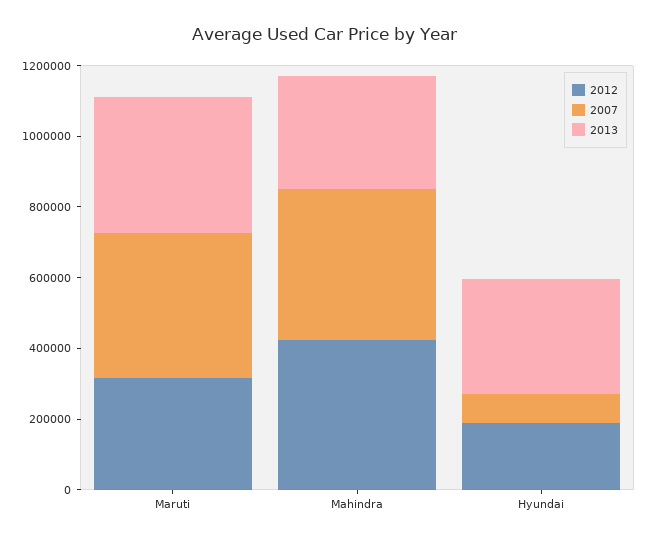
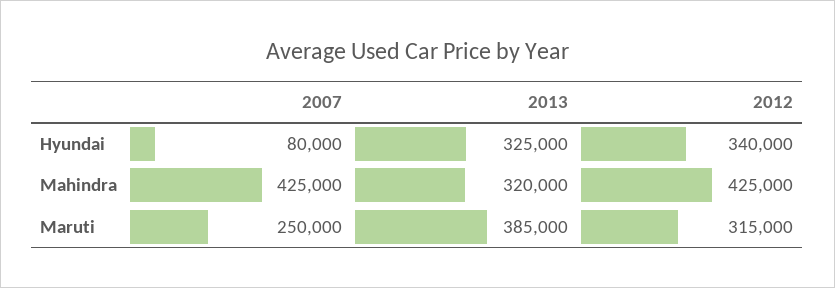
2007, Maruti: 400000 -> 250000
2012, Hyundai: 200000 -> 340000

